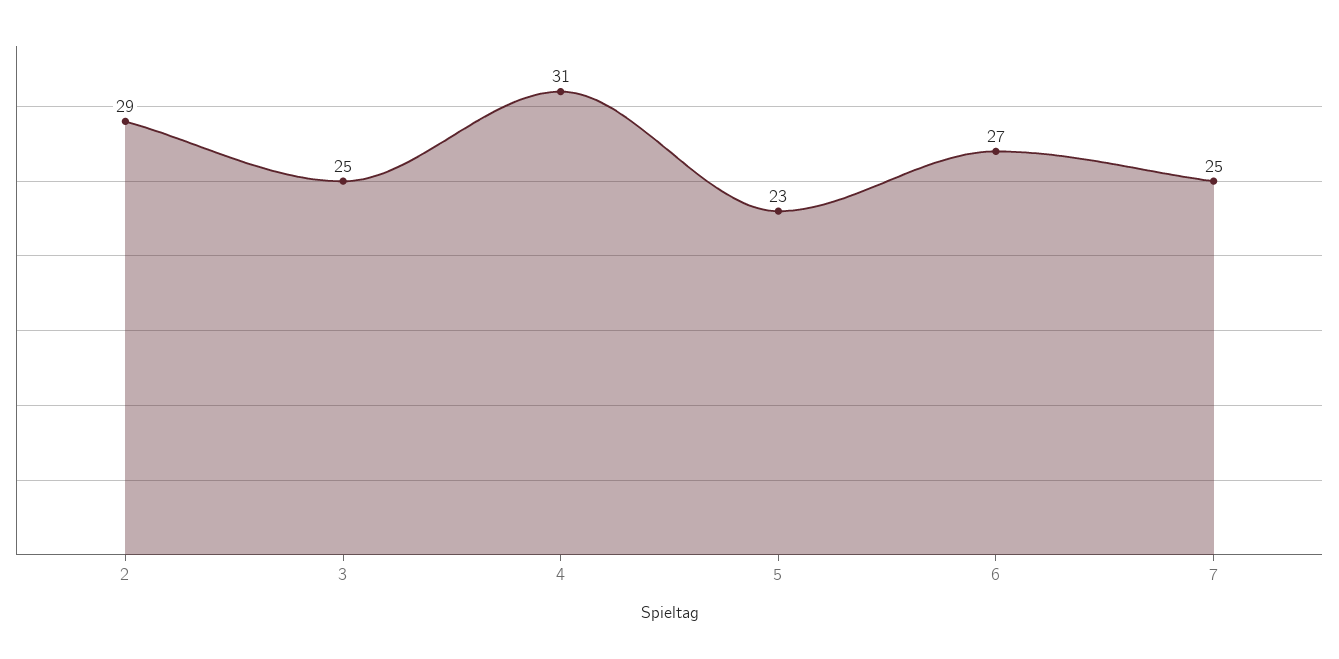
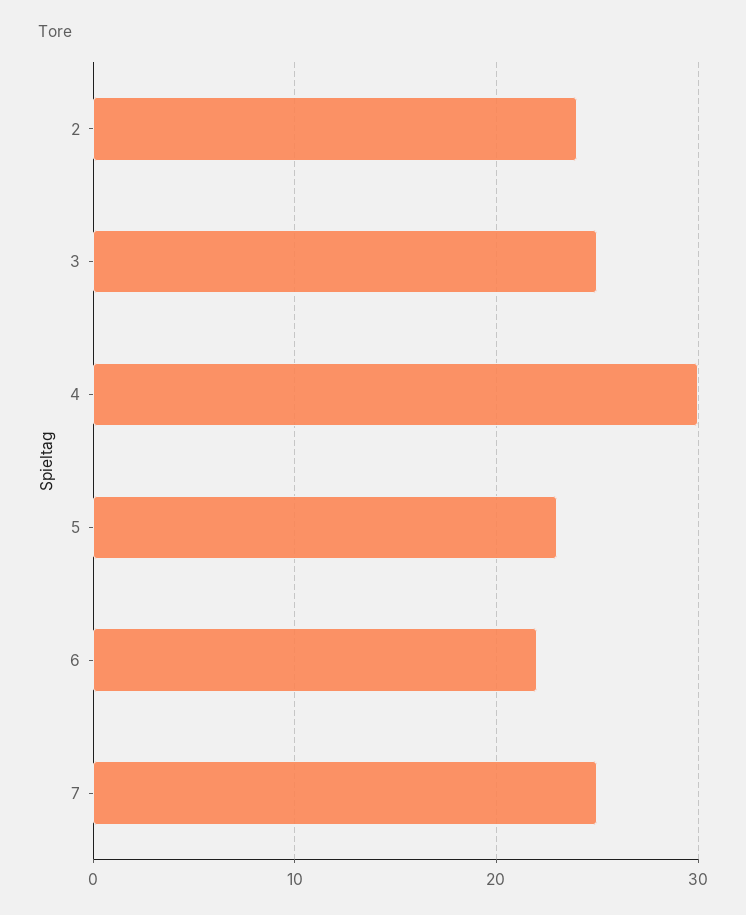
2: 29 -> 24
4: 31 -> 30
6: 27 -> 22

